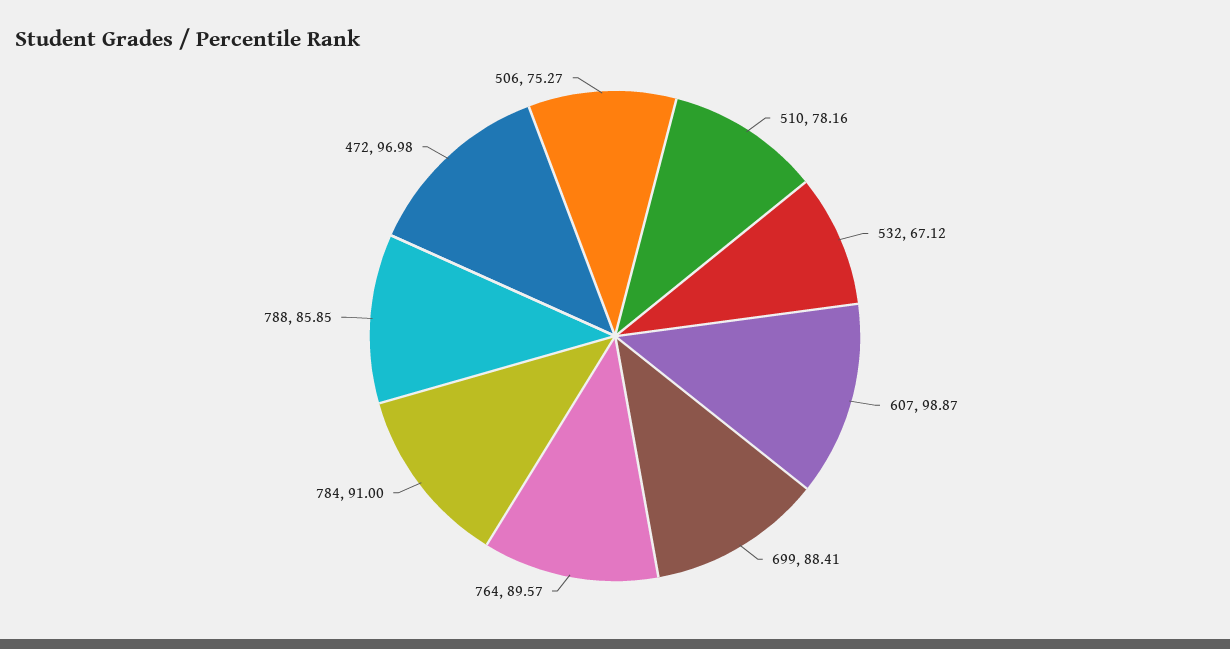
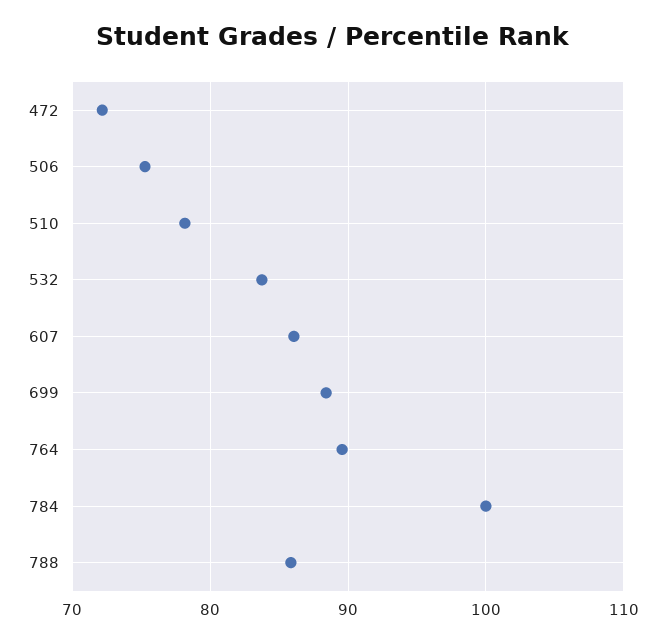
532: 67.12 -> 84
607: 98.87 -> 86
784: 91 -> 100
472: 96.98 -> 72

